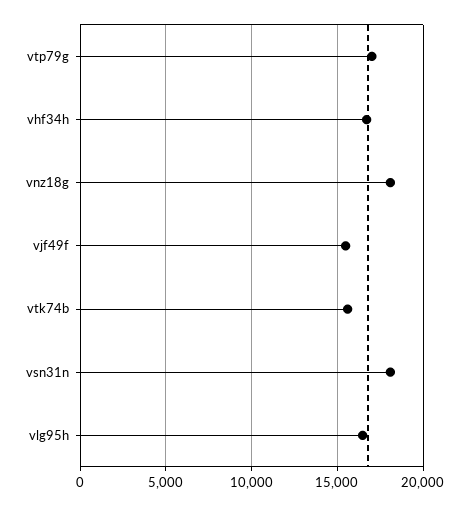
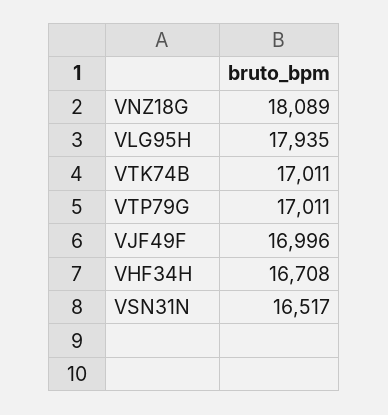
vjf49f: 15500 -> 16996
vtk74b: 15500 -> 17011
vsn31n: 18000 -> 16517
vlg95h: 16500 -> 17935

